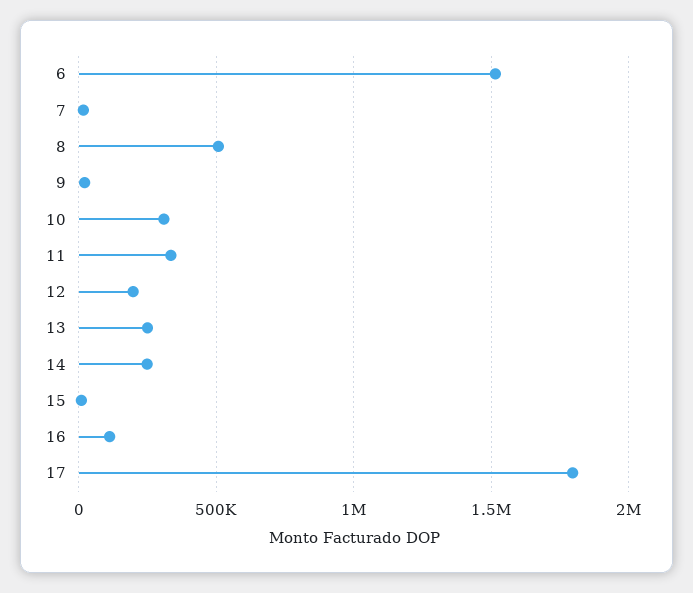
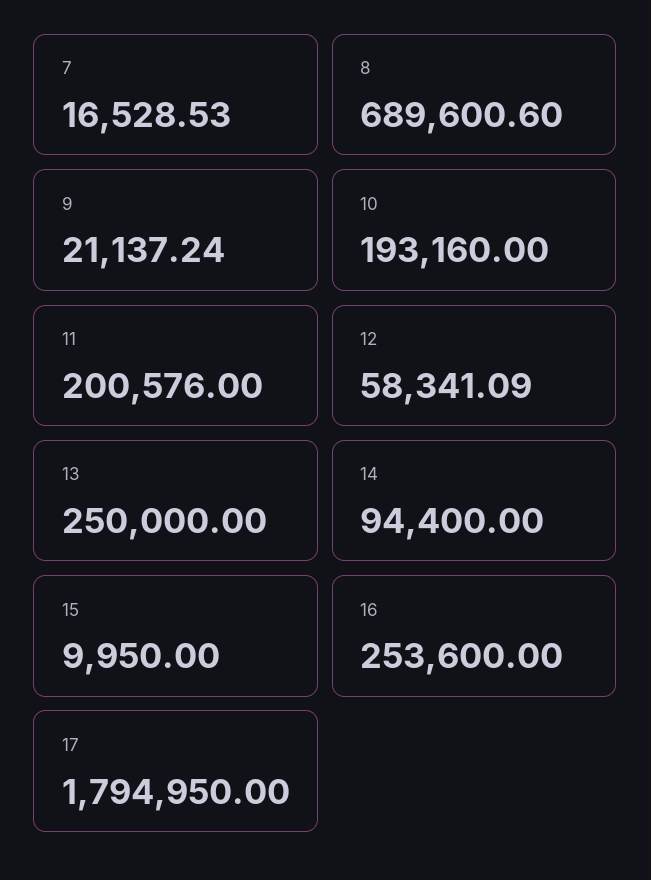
6: 1500000 -> none
8: 500000 -> 689600.6
10: 300000 -> 193160
11: 350000 -> 200576
12: 200000 -> 58341.09
14: 250000 -> 94400
16: 100000 -> 253600

